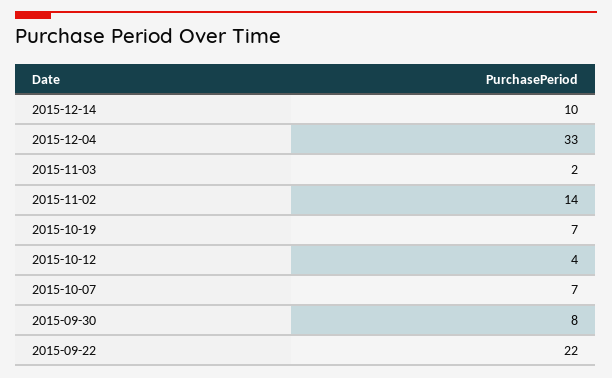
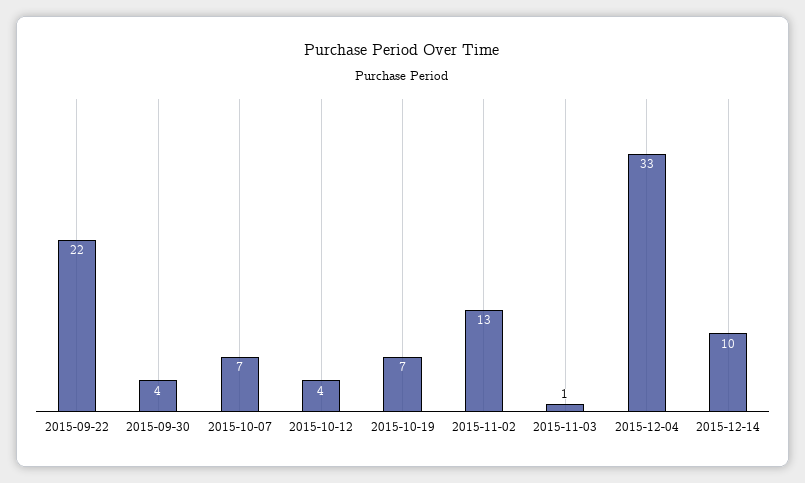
2015-11-03: 2 -> 1
2015-11-02: 14 -> 13
2015-09-30: 8 -> 4

